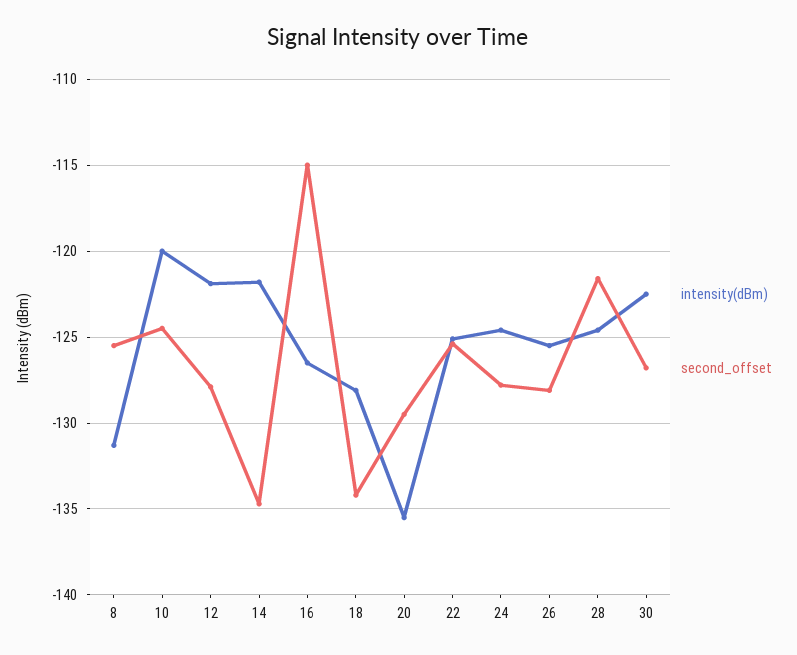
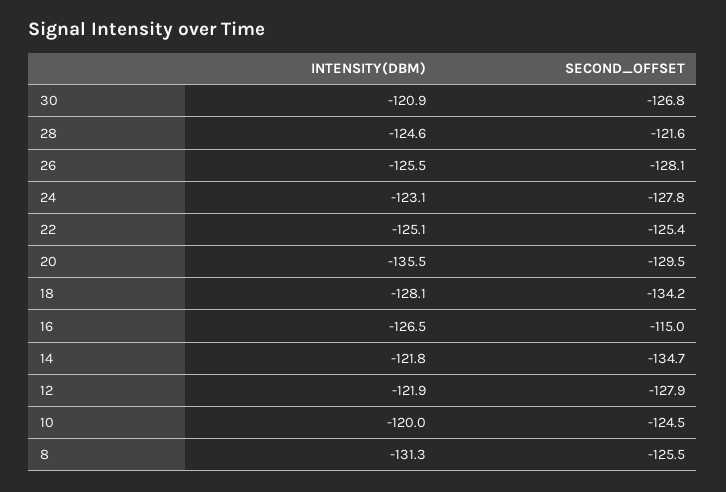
intensity(dBm), 24: -124.5 -> -123.1
intensity(dBm), 30: -122.5 -> -120.9

